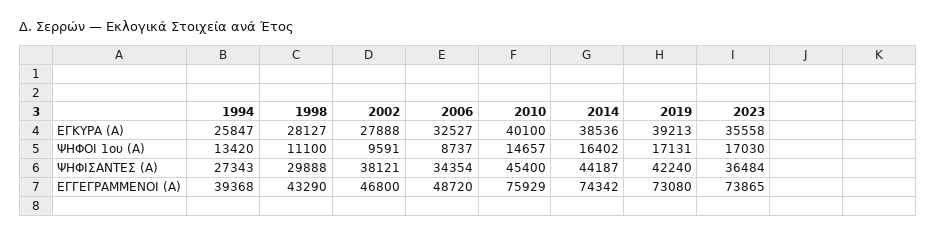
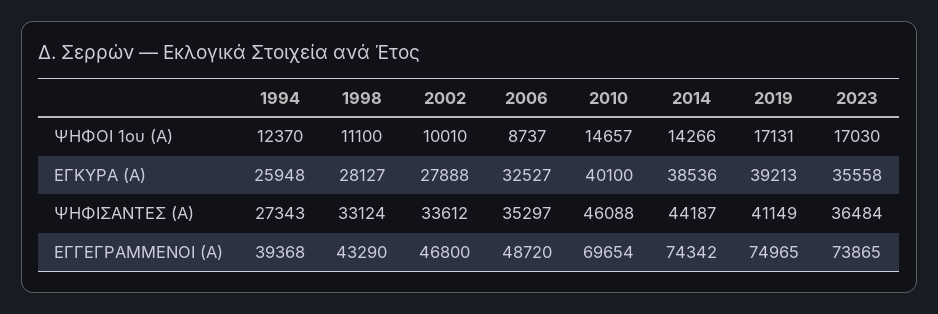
1994, ΕΓΚΥΡΑ (Α): 25847 -> 25948
1994, ΨΗΦΟΙ 1ου (Α): 13420 -> 12370
2002, ΨΗΦΟΙ 1ου (Α): 9591 -> 10010
2014, ΨΗΦΟΙ 1ου (Α): 16402 -> 14266
1998, ΨΗΦΙΣΑΝΤΕΣ (Α): 29888 -> 33124
2002, ΨΗΦΙΣΑΝΤΕΣ (Α): 38121 -> 33612
2006, ΨΗΦΙΣΑΝΤΕΣ (Α): 34354 -> 35297
2010, ΨΗΦΙΣΑΝΤΕΣ (Α): 45400 -> 46088
2019, ΨΗΦΙΣΑΝΤΕΣ (Α): 42240 -> 41149
2010, ΕΓΓΕΓΡΑΜΜΕΝΟΙ (Α): 75929 -> 69654
2019, ΕΓΓΕΓΡΑΜΜΕΝΟΙ (Α): 73080 -> 74965

